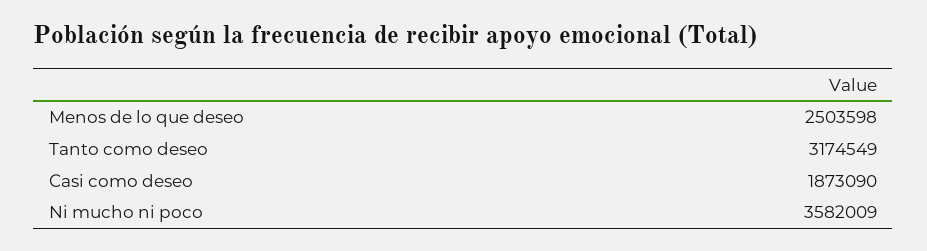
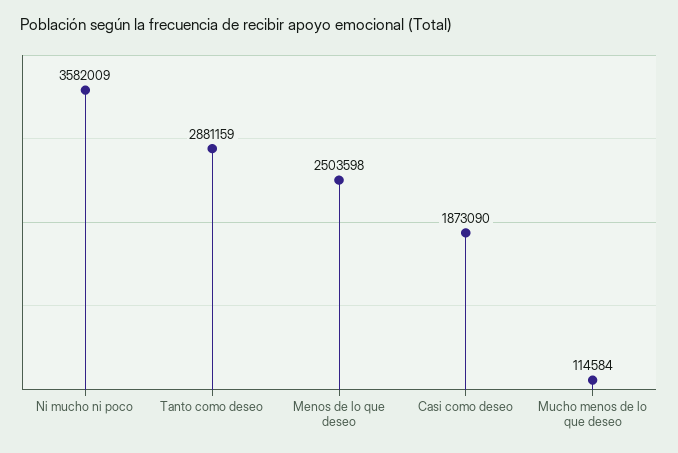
Tanto como deseo: 3174549 -> 2881159
Mucho menos de lo que deseo: none -> 114584

